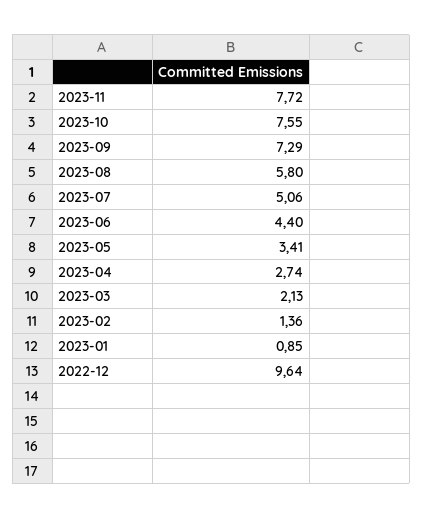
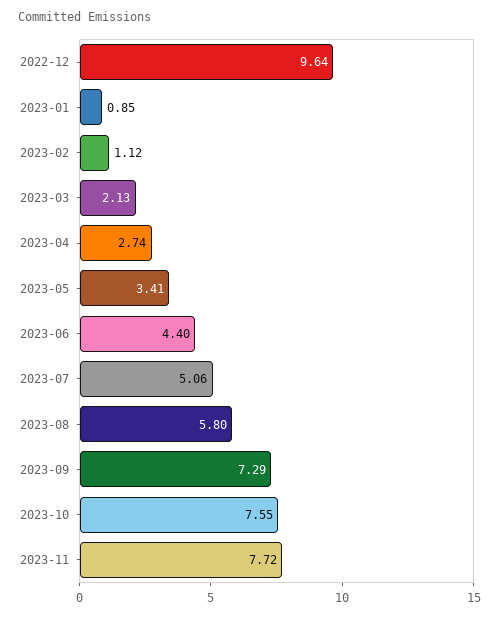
2023-02: 1.36 -> 1.12

